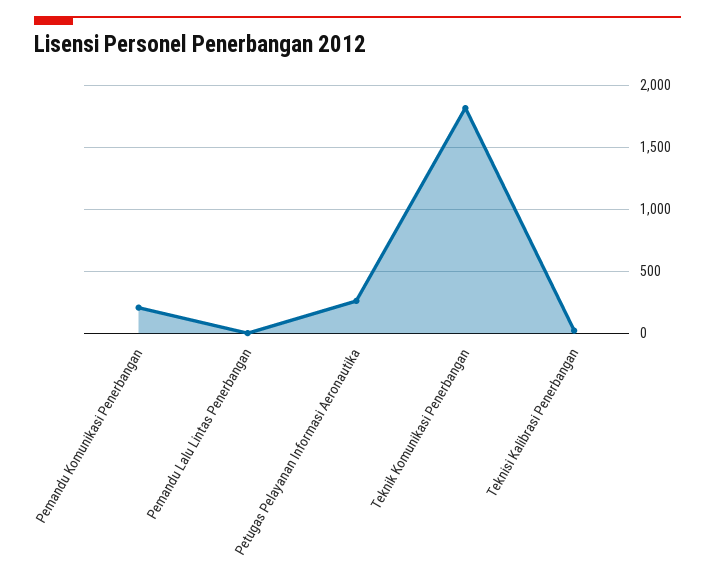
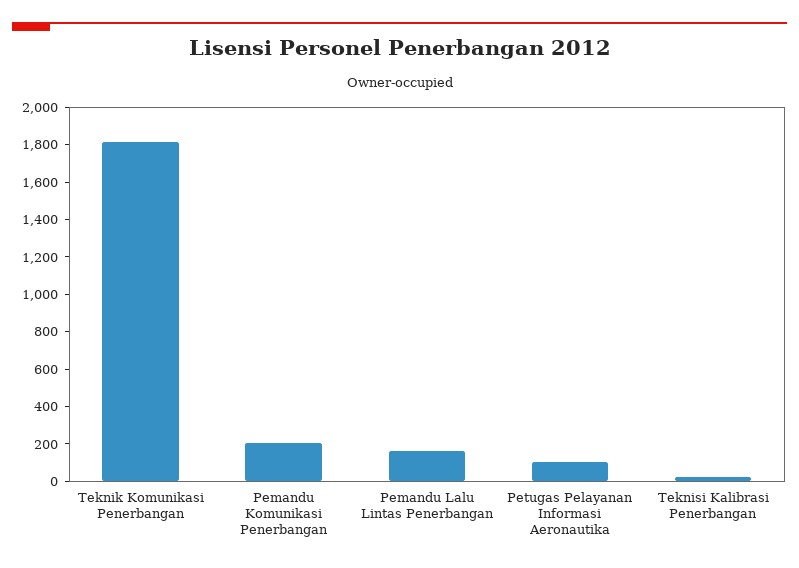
Pemandu Lalu Lintas Penerbangan: 0 -> 150
Petugas Pelayanan Informasi Aeronautika: 250 -> 100

